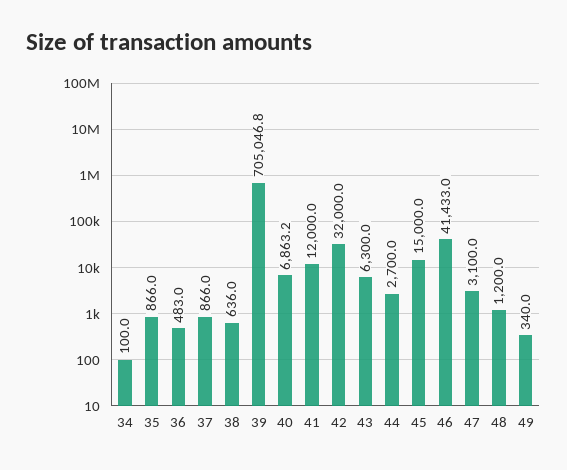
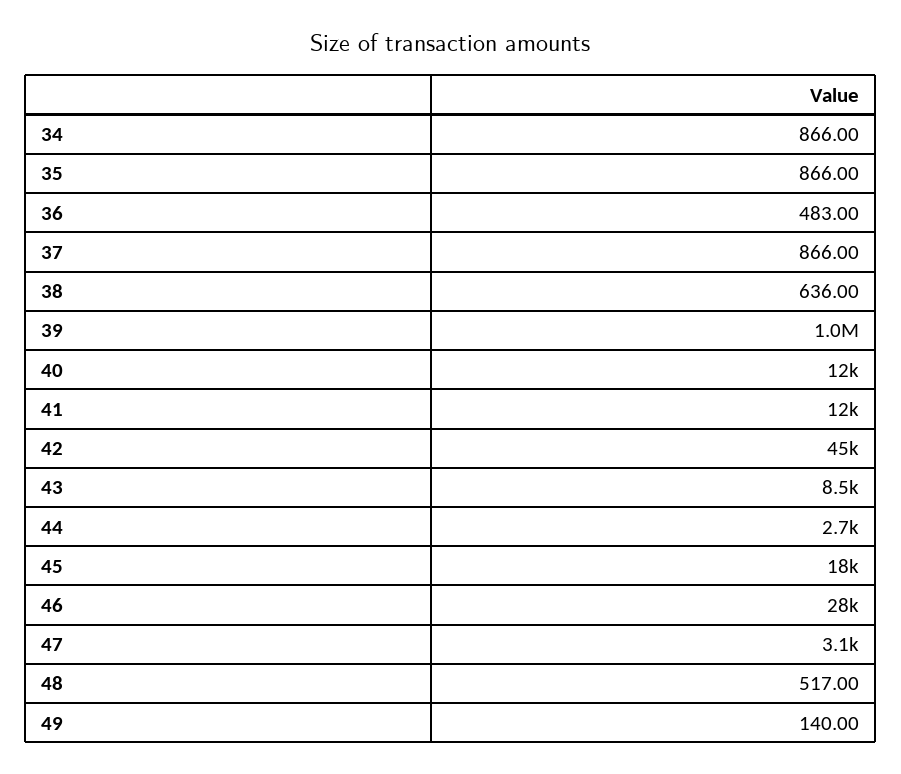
34: 100 -> 866
39: 705046.8 -> 1000000
40: 6863.2 -> 12000
42: 32000 -> 45000
43: 6300 -> 8500
45: 15000 -> 18000
46: 41433 -> 28000
48: 1200 -> 517
49: 340 -> 140

